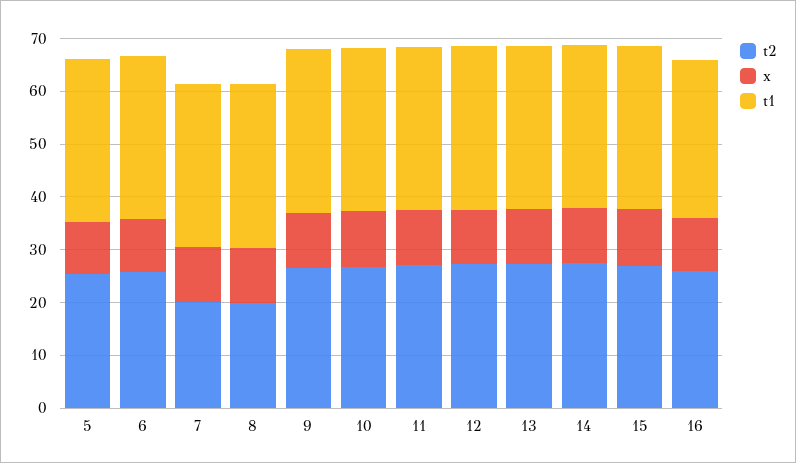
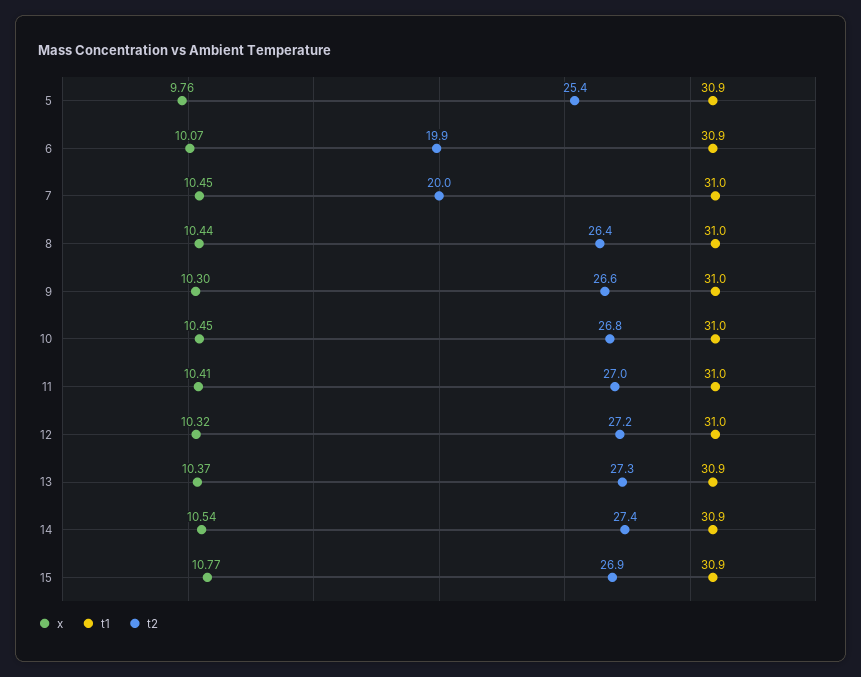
t2, 6: 26 -> 19.9
t2, 8: 20 -> 26.4
t2, 16: 26 -> none
x, 16: 10 -> none
t1, 16: 30 -> none

